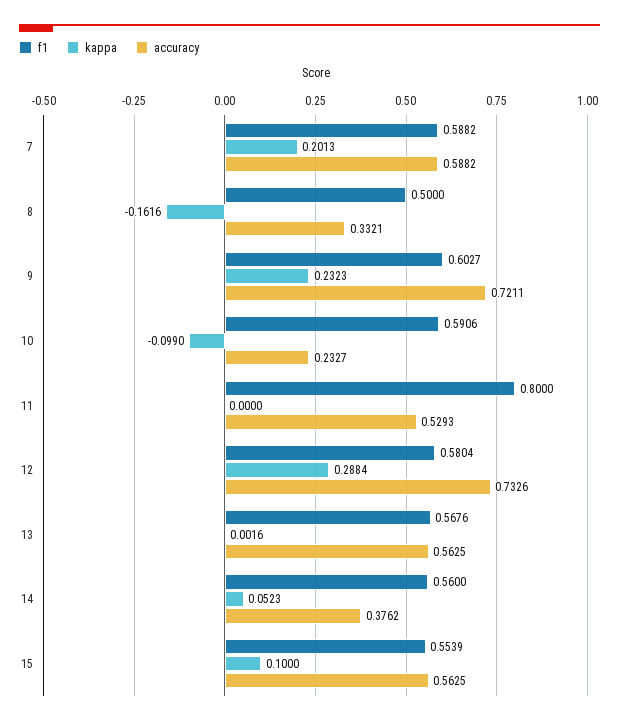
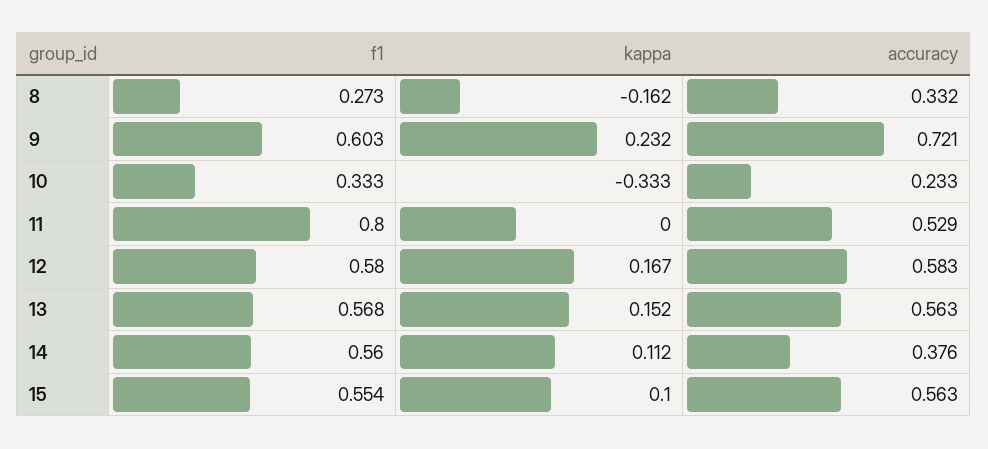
f1, 7: 0.5882 -> none
kappa, 7: 0.2013 -> none
accuracy, 7: 0.5882 -> none
f1, 8: 0.5 -> 0.273
f1, 10: 0.5906 -> 0.333
kappa, 10: -0.099 -> -0.333
kappa, 12: 0.2884 -> 0.167
accuracy, 12: 0.7326 -> 0.583
kappa, 13: 0.0016 -> 0.152
kappa, 14: 0.0523 -> 0.112

